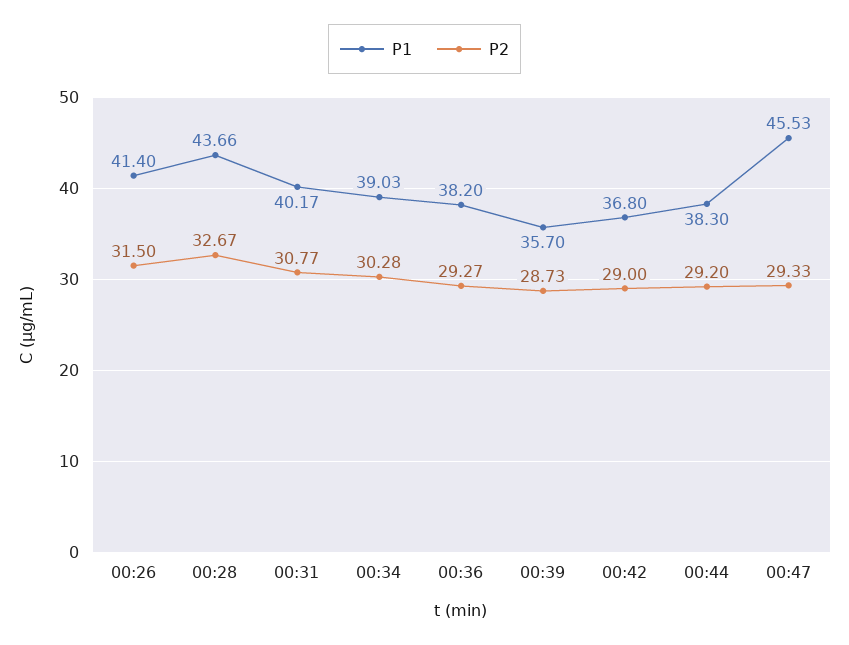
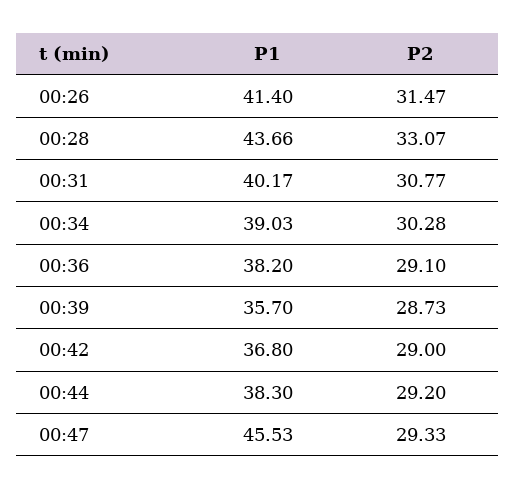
P2, 00:26: 31.5 -> 31.47
P2, 00:28: 32.67 -> 33.07
P2, 00:36: 29.27 -> 29.1

